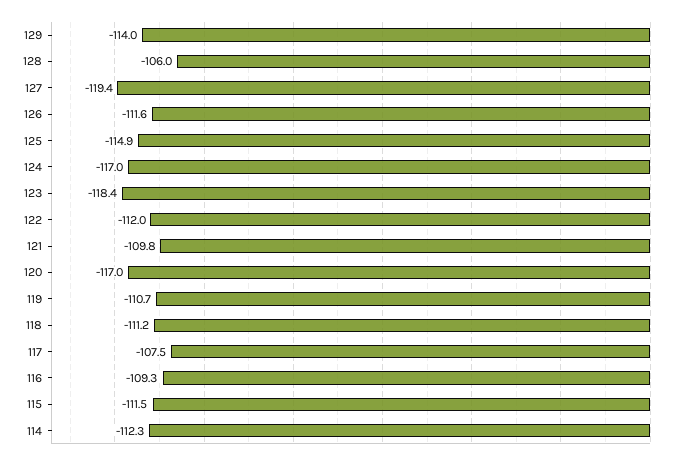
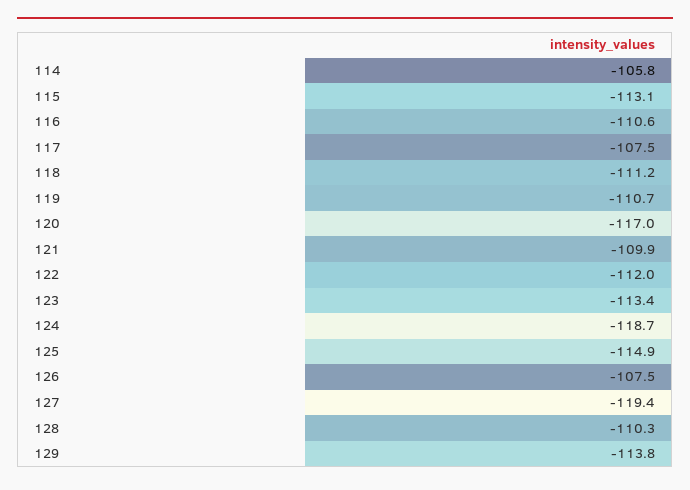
129: -114 -> -113.8
128: -106 -> -110.3
126: -111.6 -> -107.5
124: -117 -> -118.7
123: -118.4 -> -113.4
121: -109.8 -> -109.9
116: -109.3 -> -110.6
115: -111.5 -> -113.1
114: -112.3 -> -105.8

